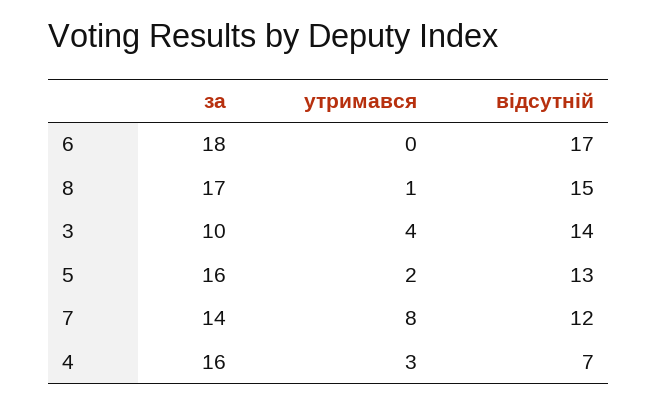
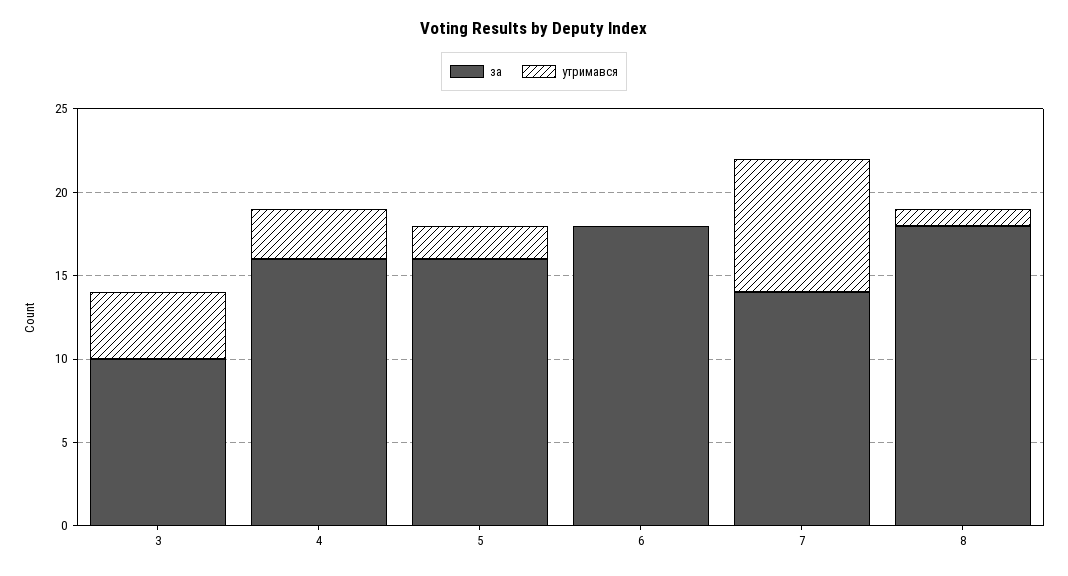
відсутній, 6: 17 -> none
за, 8: 17 -> 18
відсутній, 8: 15 -> none
відсутній, 3: 14 -> none
відсутній, 5: 13 -> none
відсутній, 7: 12 -> none
відсутній, 4: 7 -> none

